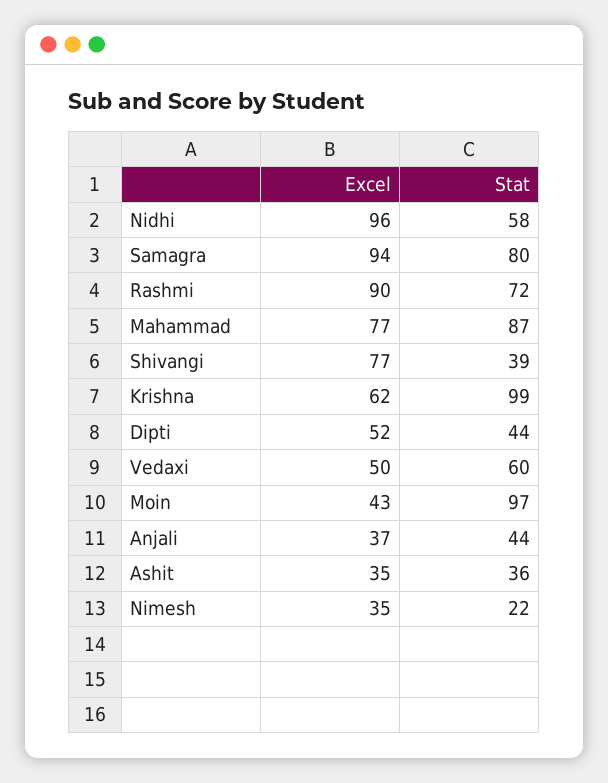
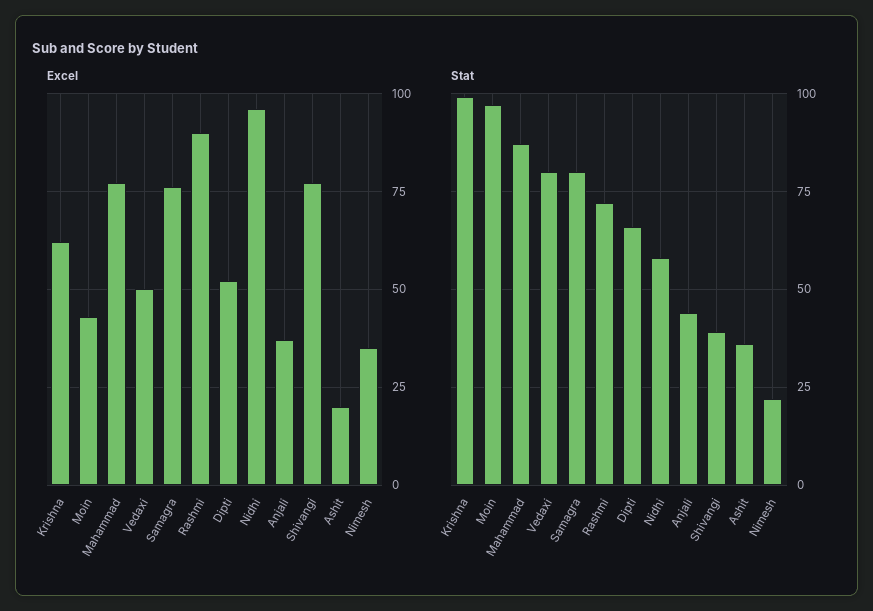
Excel, Samagra: 94 -> 75
Stat, Dipti: 44 -> 65
Stat, Vedaxi: 60 -> 80
Excel, Ashit: 35 -> 20

